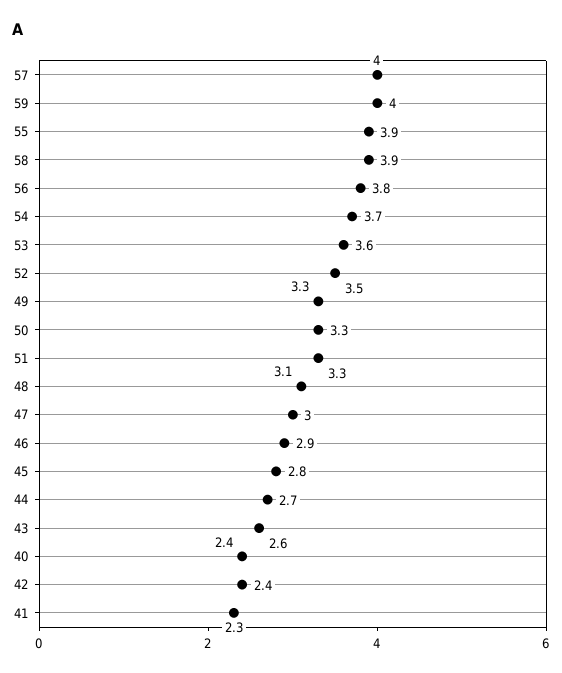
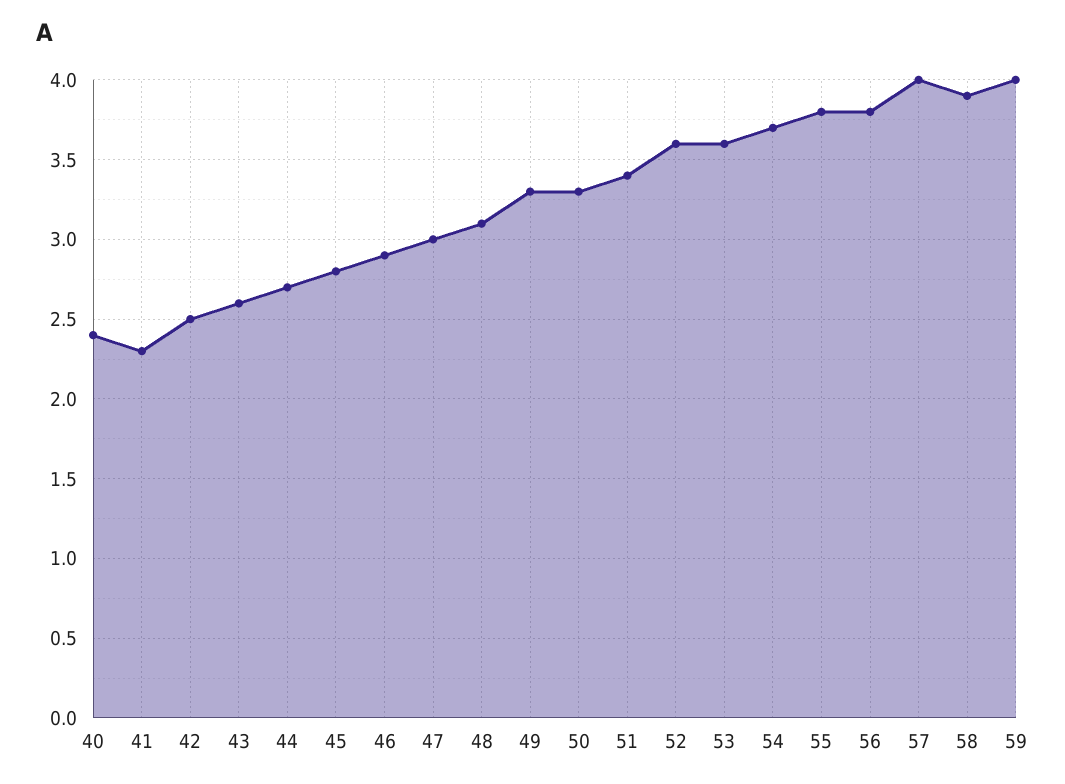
55: 3.9 -> 3.8
52: 3.5 -> 3.6
51: 3.3 -> 3.4
42: 2.4 -> 2.5

